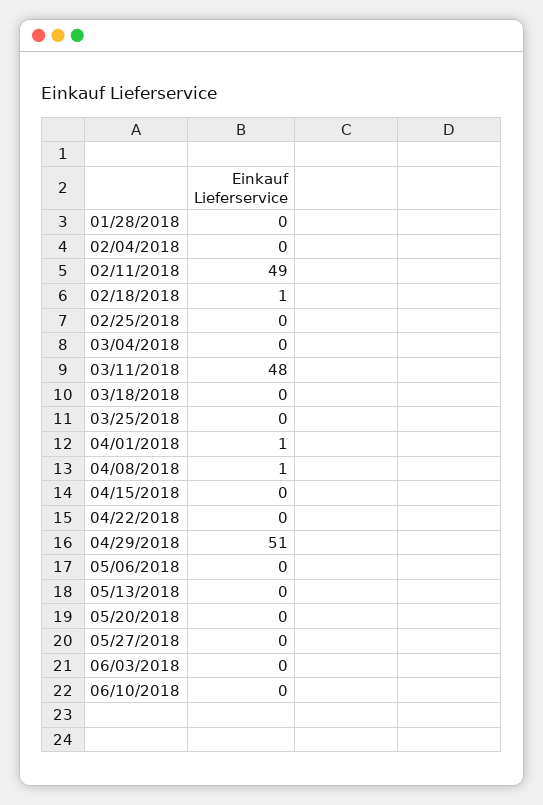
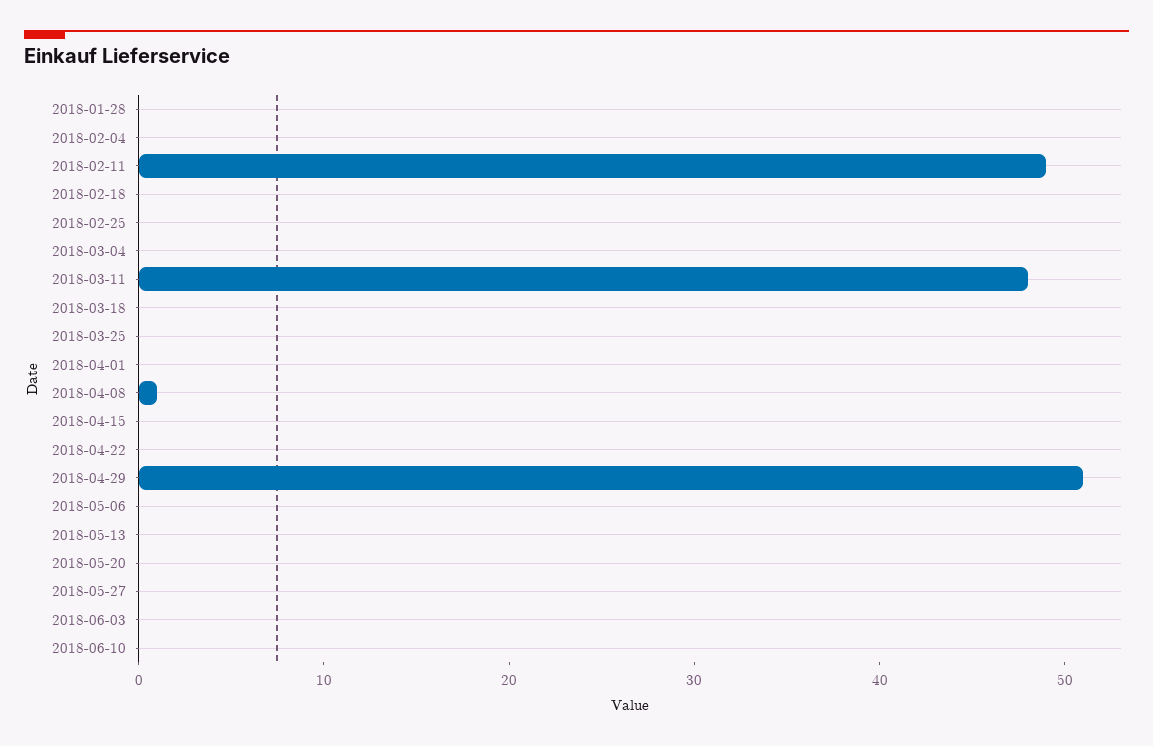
02/18/2018: 1 -> 0
04/01/2018: 1 -> 0

